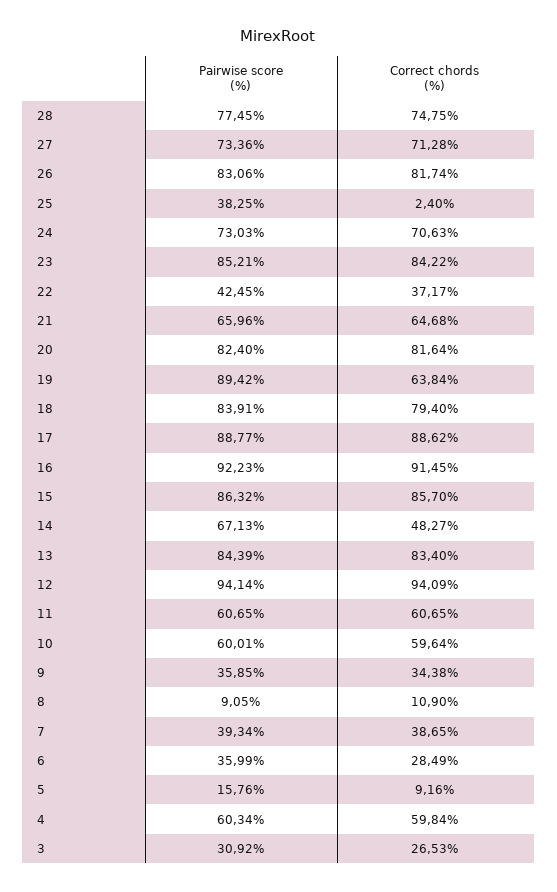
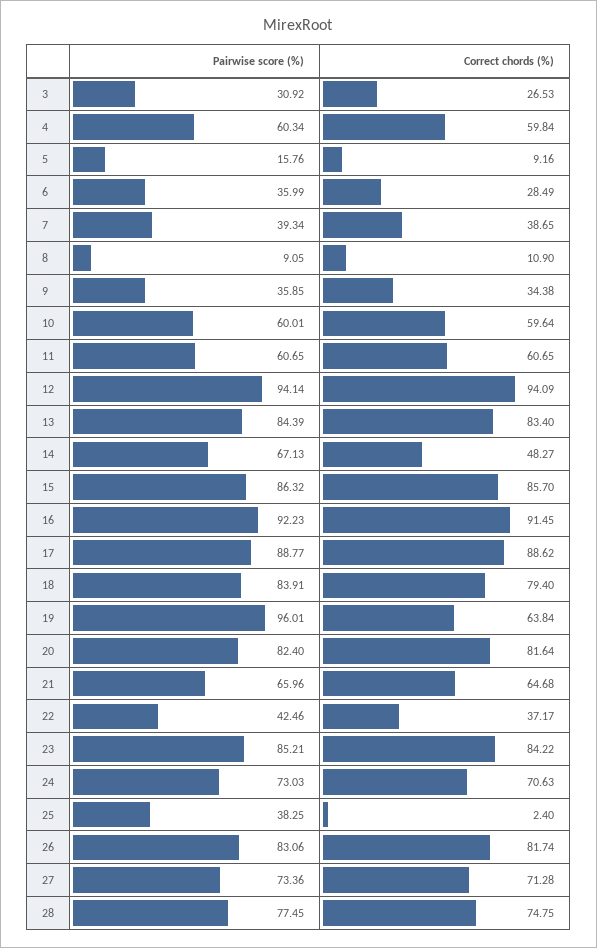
Pairwise score (%), 22: 42.45 -> 42.46
Pairwise score (%), 19: 89.42 -> 96.01

